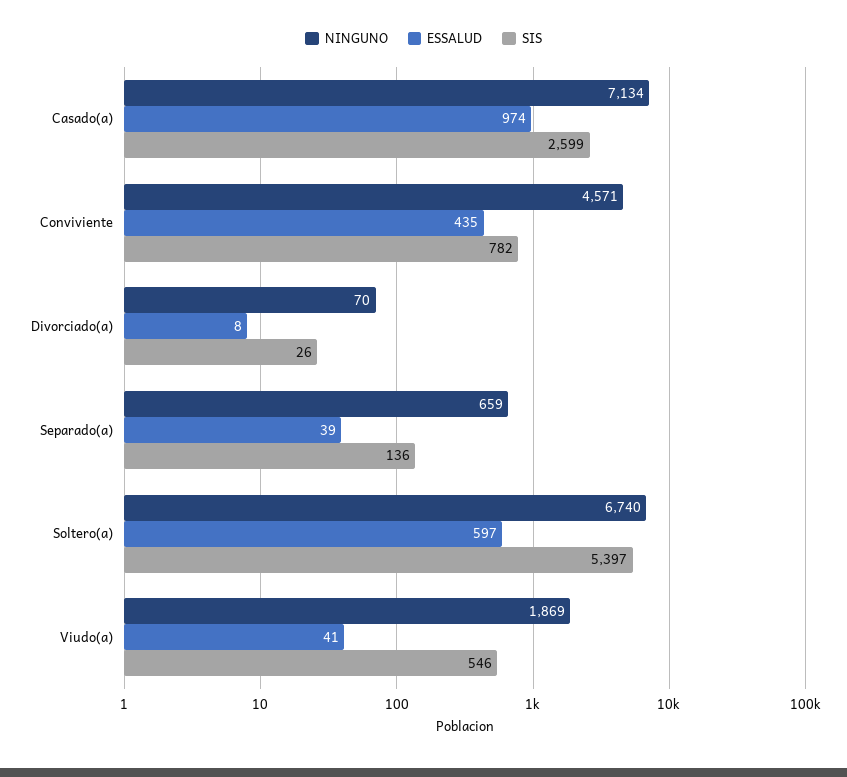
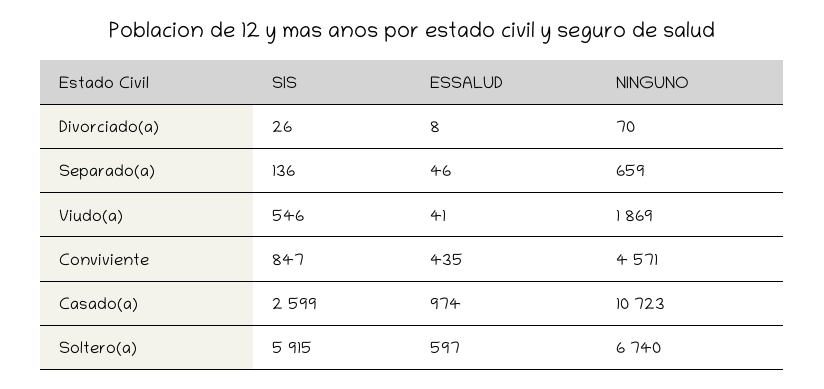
NINGUNO, Casado(a): 7134 -> 10723
SIS, Conviviente: 782 -> 847
ESSALUD, Separado(a): 39 -> 46
SIS, Soltero(a): 5397 -> 5915

